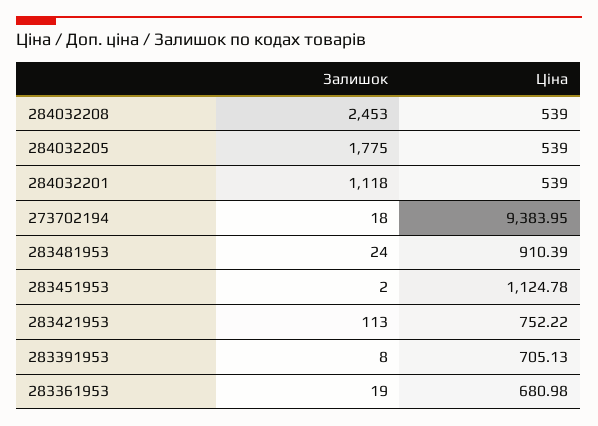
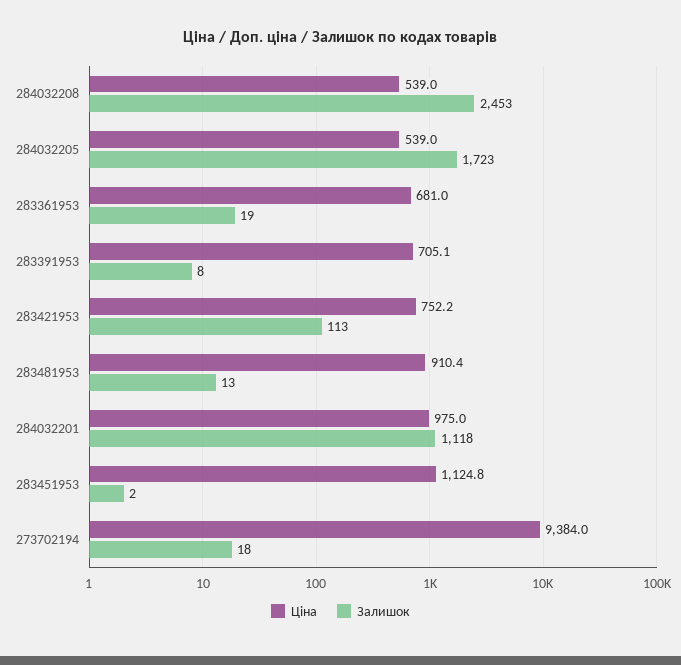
Залишок, 284032205: 1775 -> 1723
Ціна, 284032201: 539 -> 975
Залишок, 283481953: 24 -> 13

